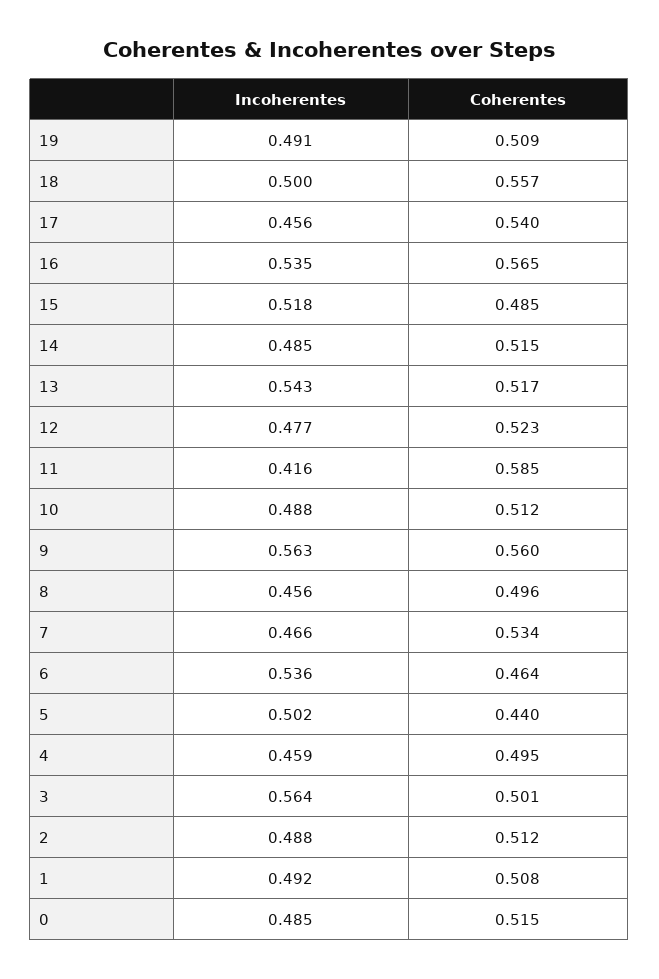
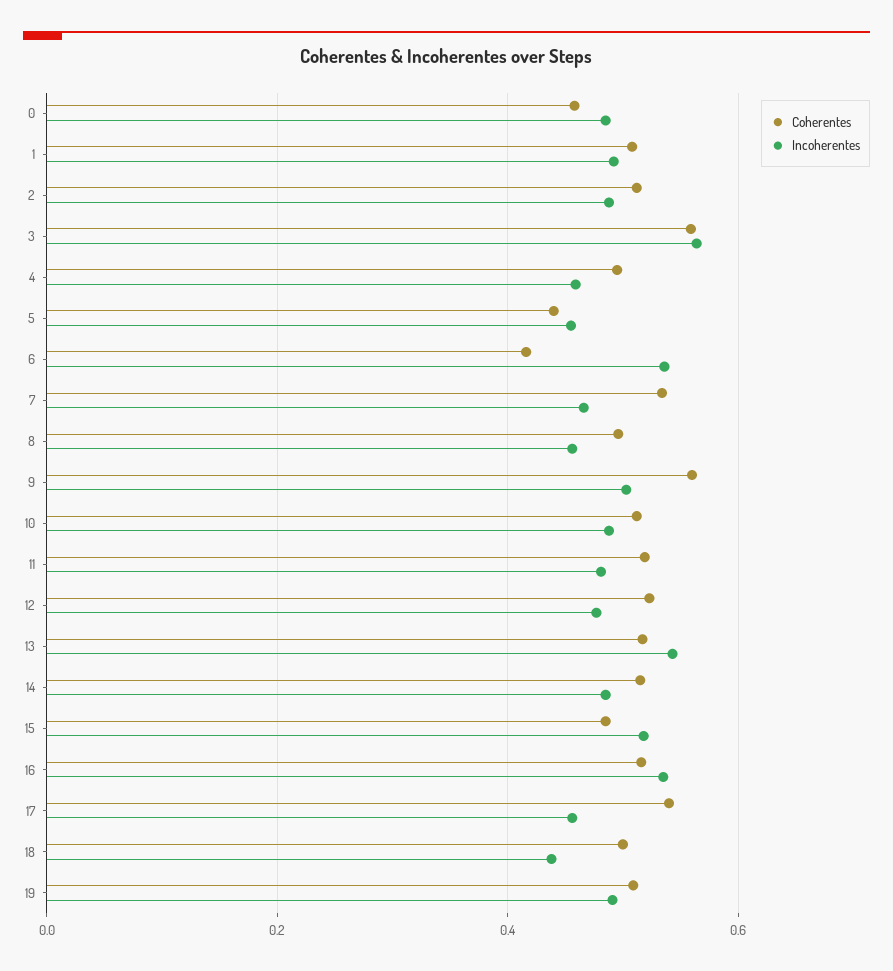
Incoherentes, 18: 0.5 -> 0.44
Coherentes, 18: 0.557 -> 0.5
Coherentes, 16: 0.565 -> 0.52
Incoherentes, 11: 0.416 -> 0.48
Coherentes, 11: 0.585 -> 0.52
Incoherentes, 9: 0.563 -> 0.5
Coherentes, 6: 0.464 -> 0.42
Incoherentes, 5: 0.502 -> 0.46
Coherentes, 3: 0.501 -> 0.56
Coherentes, 0: 0.515 -> 0.46

